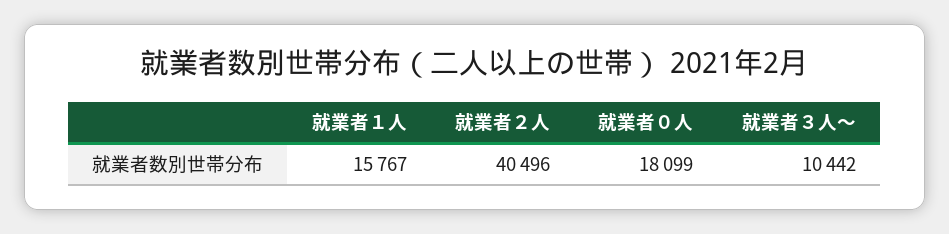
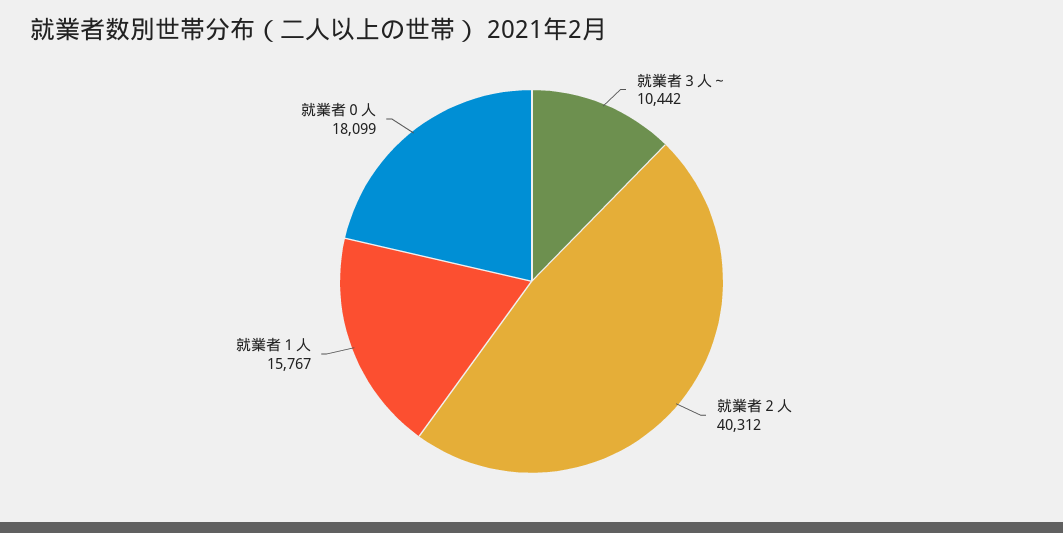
就業者２人: 40496 -> 40312

